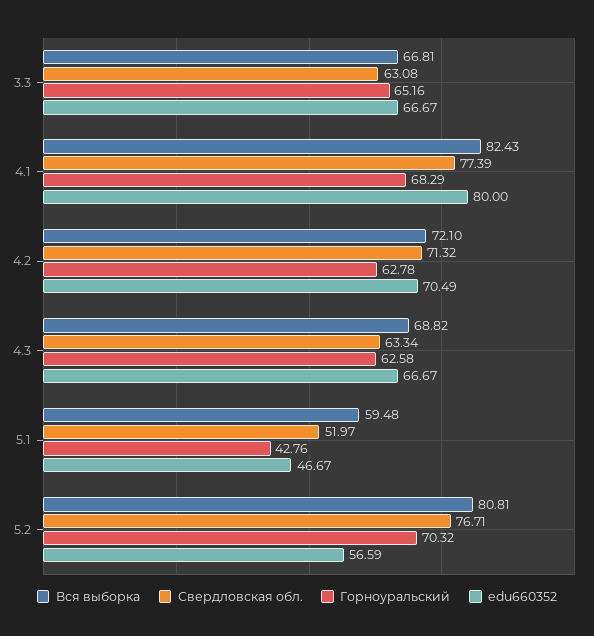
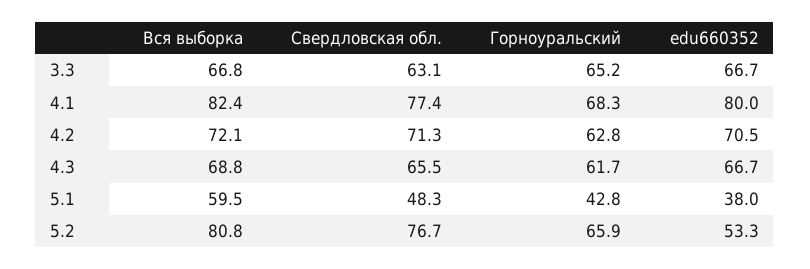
Свердловская обл., 4.3: 63.34 -> 65.5
Горноуральский, 4.3: 62.58 -> 61.7
Свердловская обл., 5.1: 51.97 -> 48.3
edu660352, 5.1: 46.67 -> 38
Горноуральский, 5.2: 70.32 -> 65.9
edu660352, 5.2: 56.59 -> 53.3

